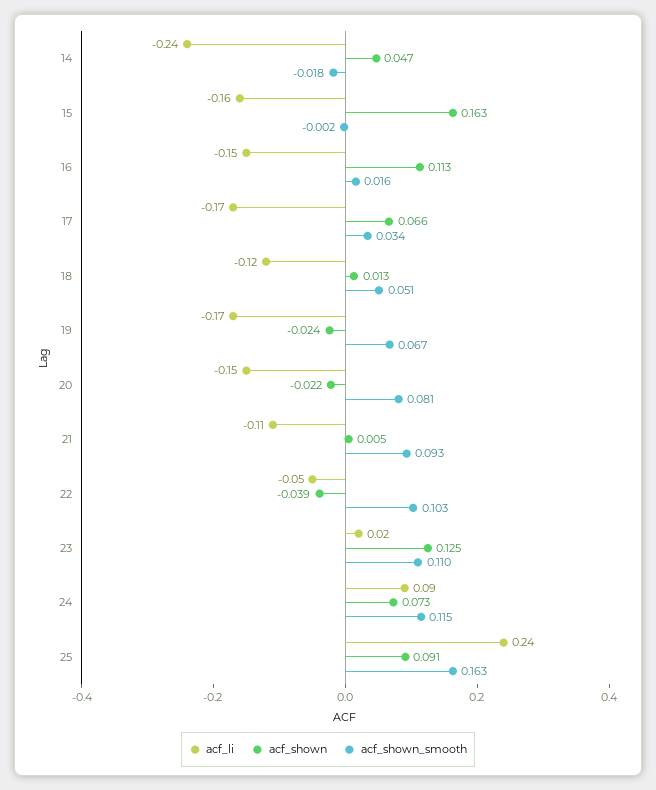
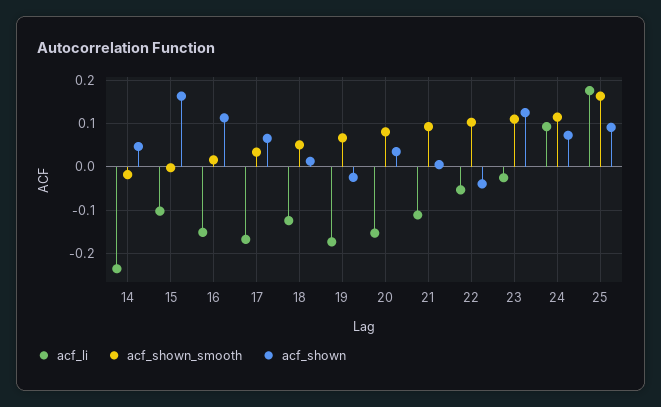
acf_li, 15: -0.16 -> -0.1
acf_shown, 20: -0.022 -> 0.04
acf_li, 23: 0.02 -> -0.02
acf_li, 25: 0.24 -> 0.18

